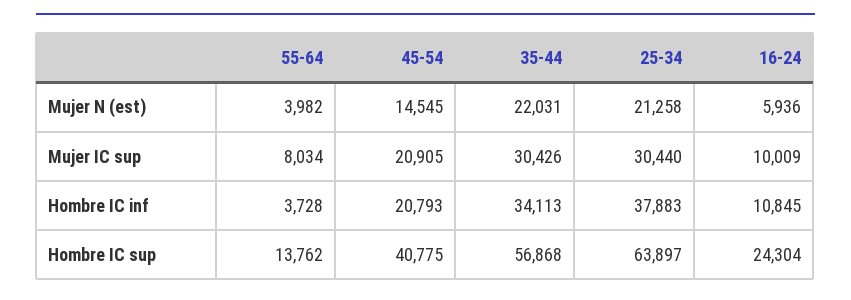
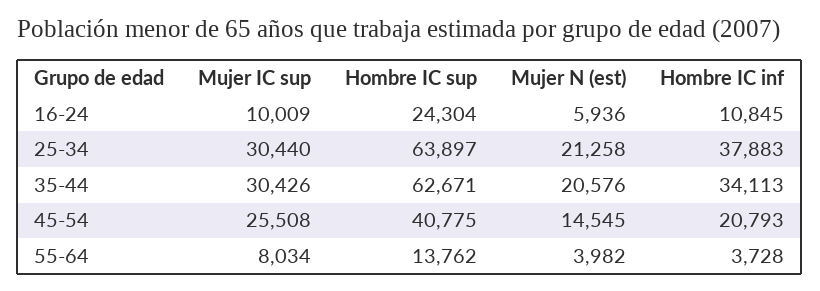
35-44, Mujer N (est): 22031 -> 20576
45-54, Mujer IC sup: 20905 -> 25508
35-44, Hombre IC sup: 56868 -> 62671

